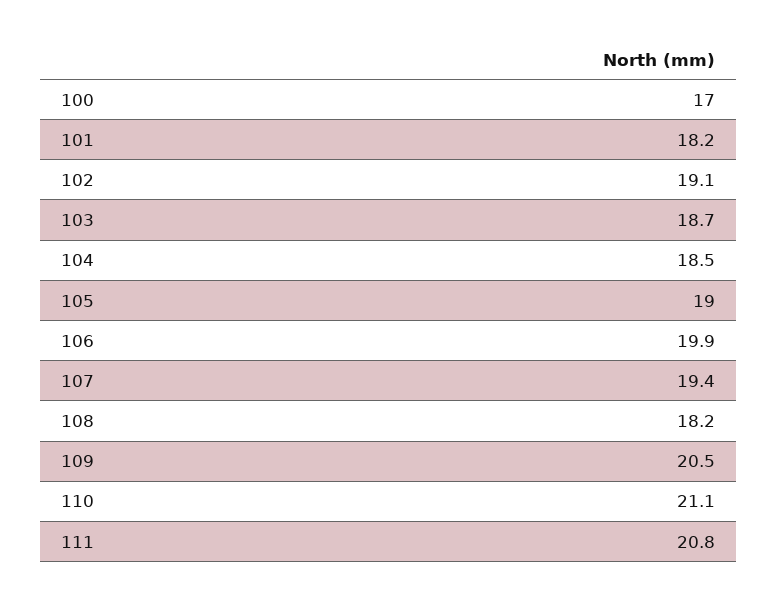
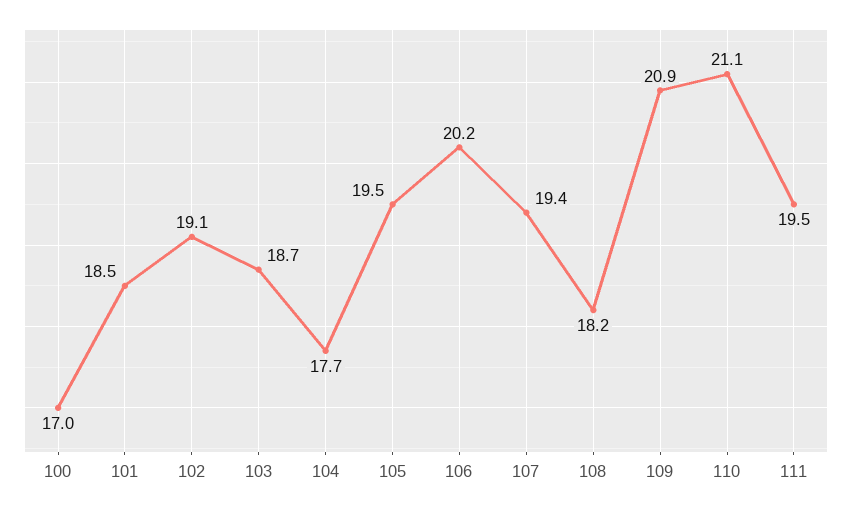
101: 18.2 -> 18.5
104: 18.5 -> 17.7
105: 19 -> 19.5
106: 19.9 -> 20.2
109: 20.5 -> 20.9
111: 20.8 -> 19.5

